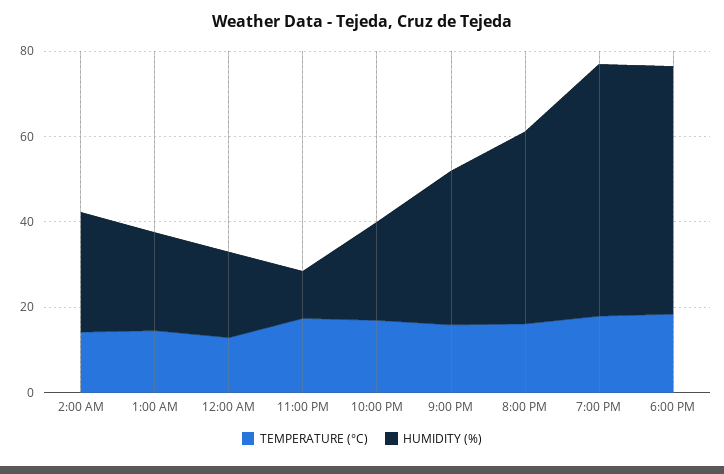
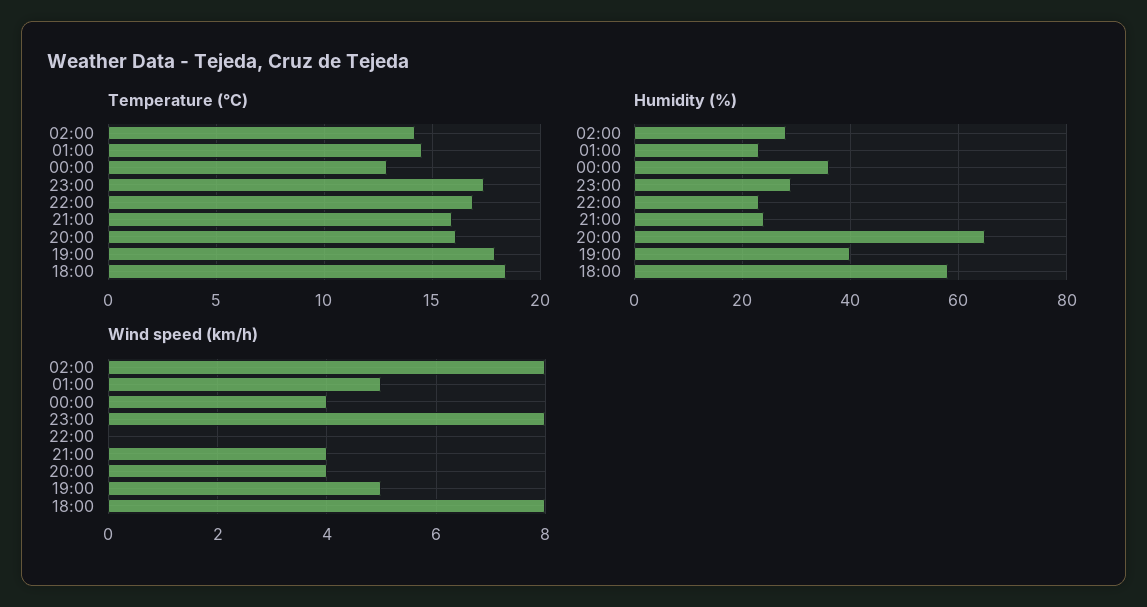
HUMIDITY (%), 12:00 AM: 20 -> 35
HUMIDITY (%), 11:00 PM: 10 -> 30
HUMIDITY (%), 9:00 PM: 35 -> 25
HUMIDITY (%), 8:00 PM: 45 -> 65
HUMIDITY (%), 7:00 PM: 60 -> 40
Wind speed (km/h), 2:00 AM: none -> 8
Wind speed (km/h), 1:00 AM: none -> 5
Wind speed (km/h), 12:00 AM: none -> 4
Wind speed (km/h), 11:00 PM: none -> 8
Wind speed (km/h), 10:00 PM: none -> 0
Wind speed (km/h), 9:00 PM: none -> 4
Wind speed (km/h), 8:00 PM: none -> 4
Wind speed (km/h), 7:00 PM: none -> 5
Wind speed (km/h), 6:00 PM: none -> 8

